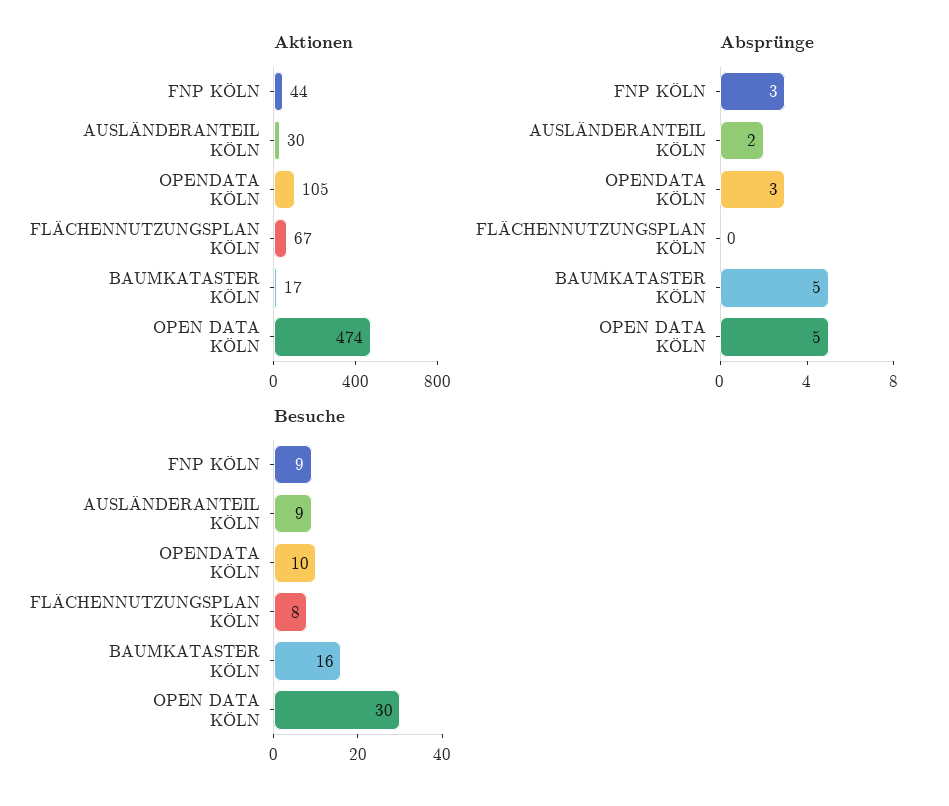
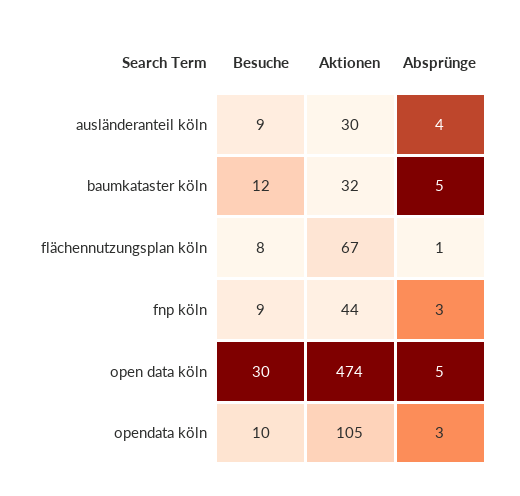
Aktionen, BAUMKATASTER KÖLN: 17 -> 32
Absprünge, AUSLÄNDERANTEIL KÖLN: 2 -> 4
Absprünge, FLÄCHENNUTZUNGSPLAN KÖLN: 0 -> 1
Besuche, BAUMKATASTER KÖLN: 16 -> 12

